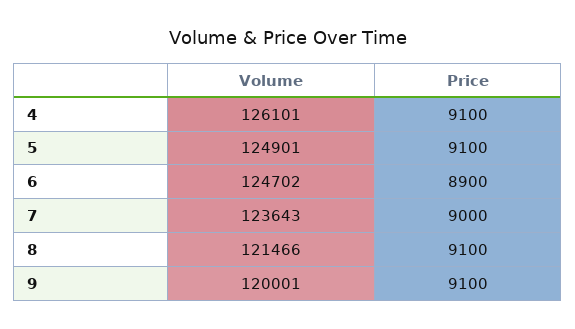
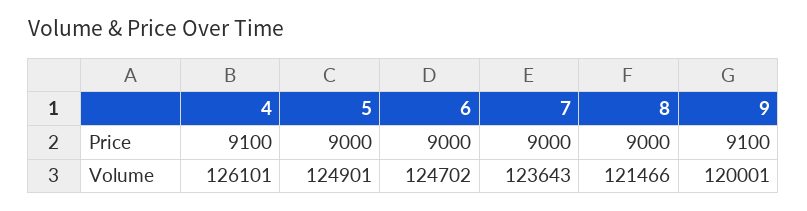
Price, 5: 9100 -> 9000
Price, 6: 8900 -> 9000
Price, 8: 9100 -> 9000

